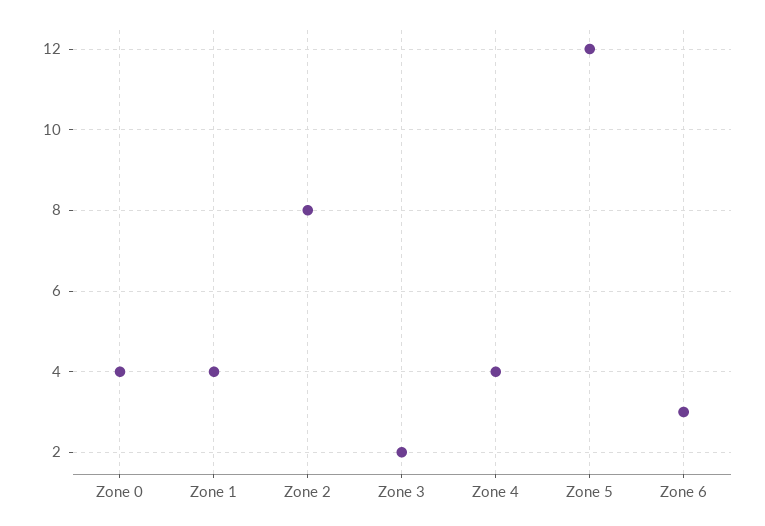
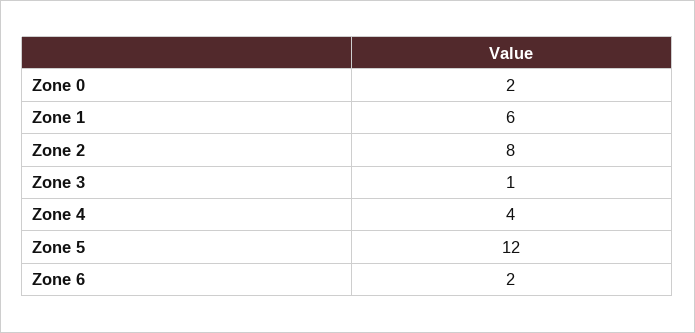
Zone 0: 4 -> 2
Zone 1: 4 -> 6
Zone 3: 2 -> 1
Zone 6: 3 -> 2

